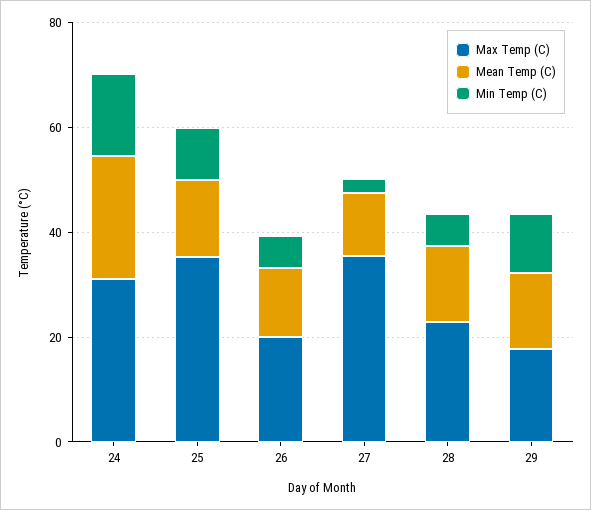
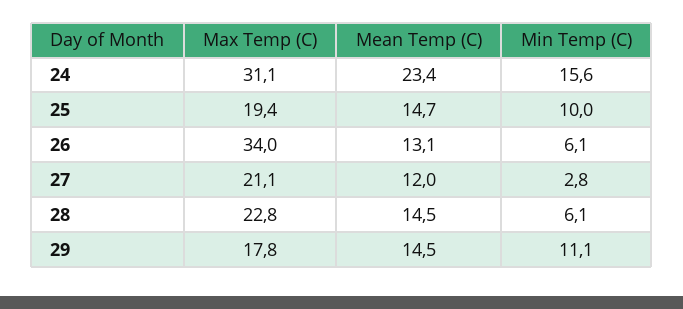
Max Temp (C), 25: 35 -> 19.4
Max Temp (C), 26: 20 -> 34
Max Temp (C), 27: 35 -> 21.1

